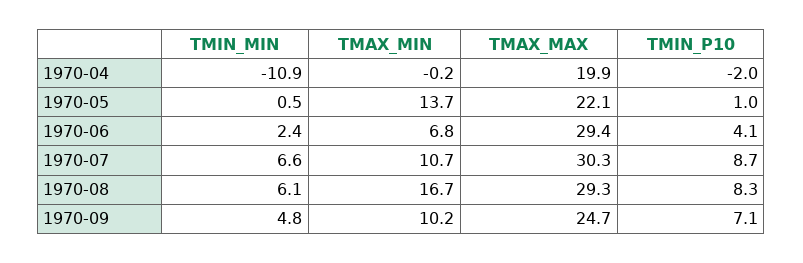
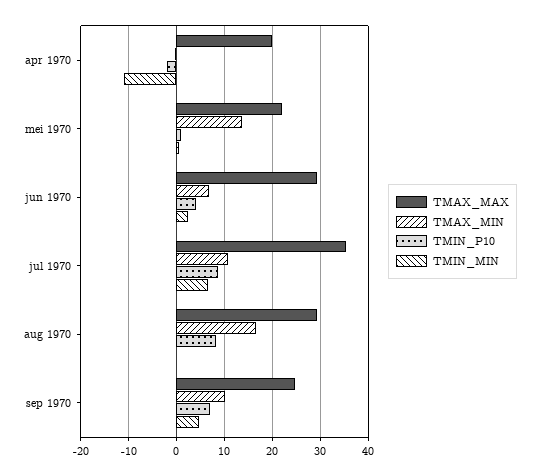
TMAX_MAX, 1970-07: 30.3 -> 36
TMIN_MIN, 1970-08: 6.1 -> 0

